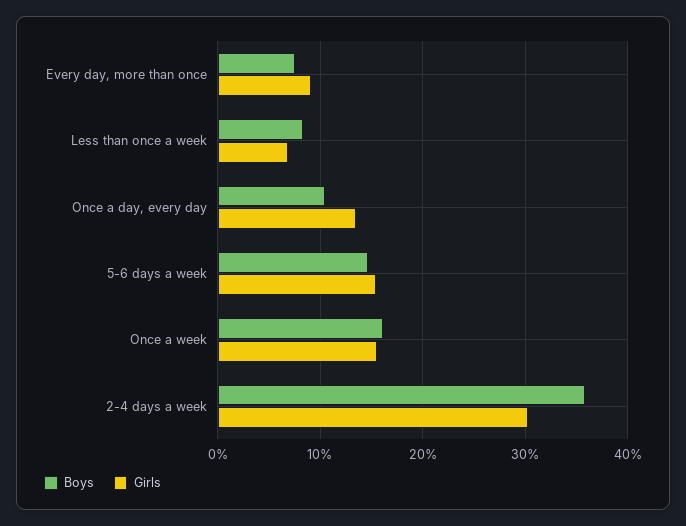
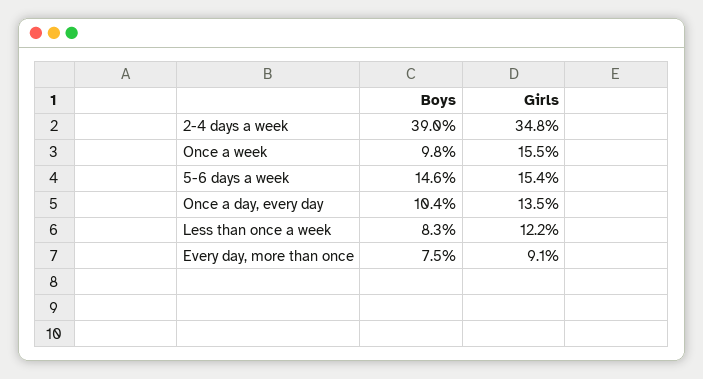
Girls, Less than once a week: 7 -> 12.2
Boys, Once a week: 16 -> 9.8
Boys, 2-4 days a week: 36 -> 39
Girls, 2-4 days a week: 30 -> 34.8

